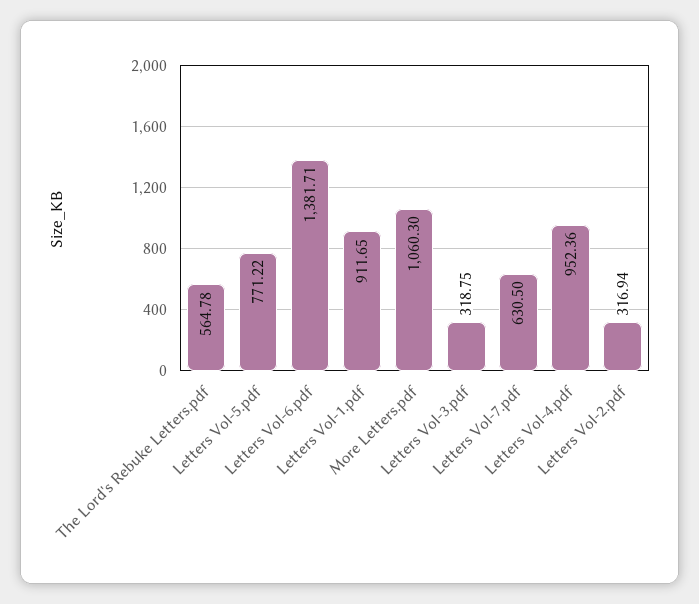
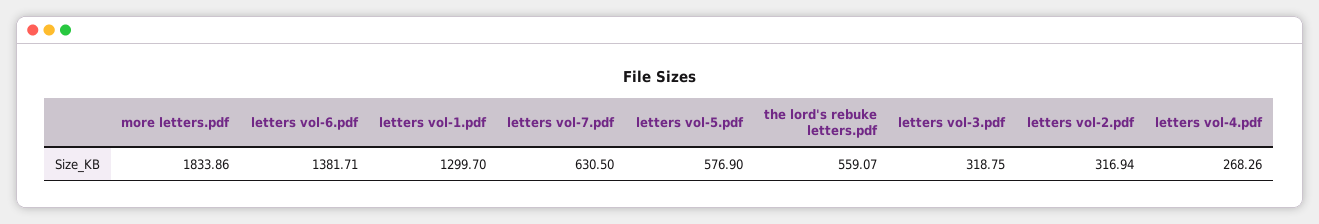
The Lord's Rebuke Letters.pdf: 564.78 -> 559.07
Letters Vol-5.pdf: 771.22 -> 576.9
Letters Vol-1.pdf: 911.65 -> 1299.7
More Letters.pdf: 1060.3 -> 1833.86
Letters Vol-4.pdf: 952.36 -> 268.26

